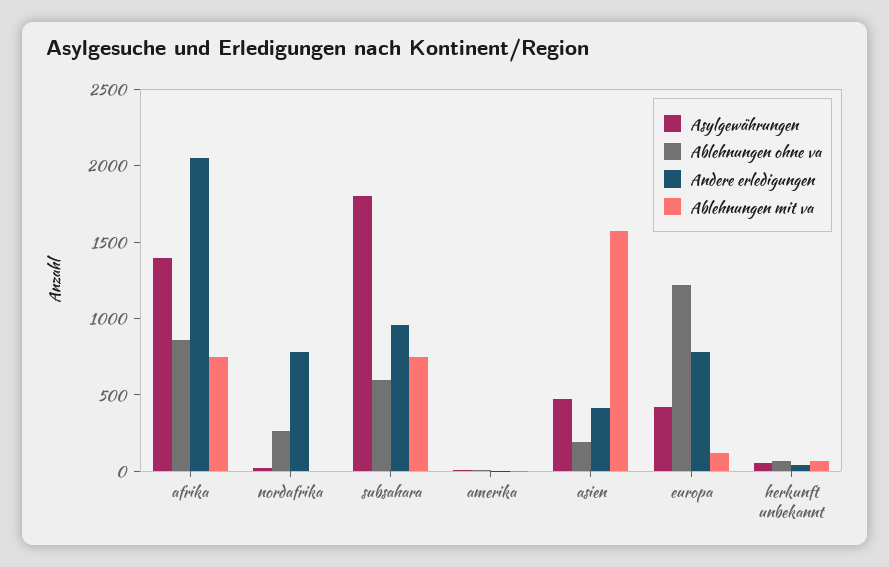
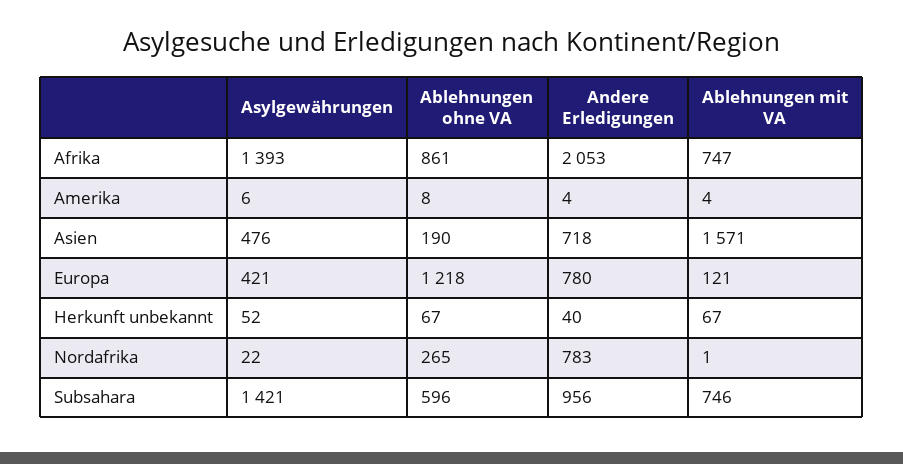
Asylgewährungen, subsahara: 1800 -> 1421
Andere erledigungen, asien: 400 -> 718

